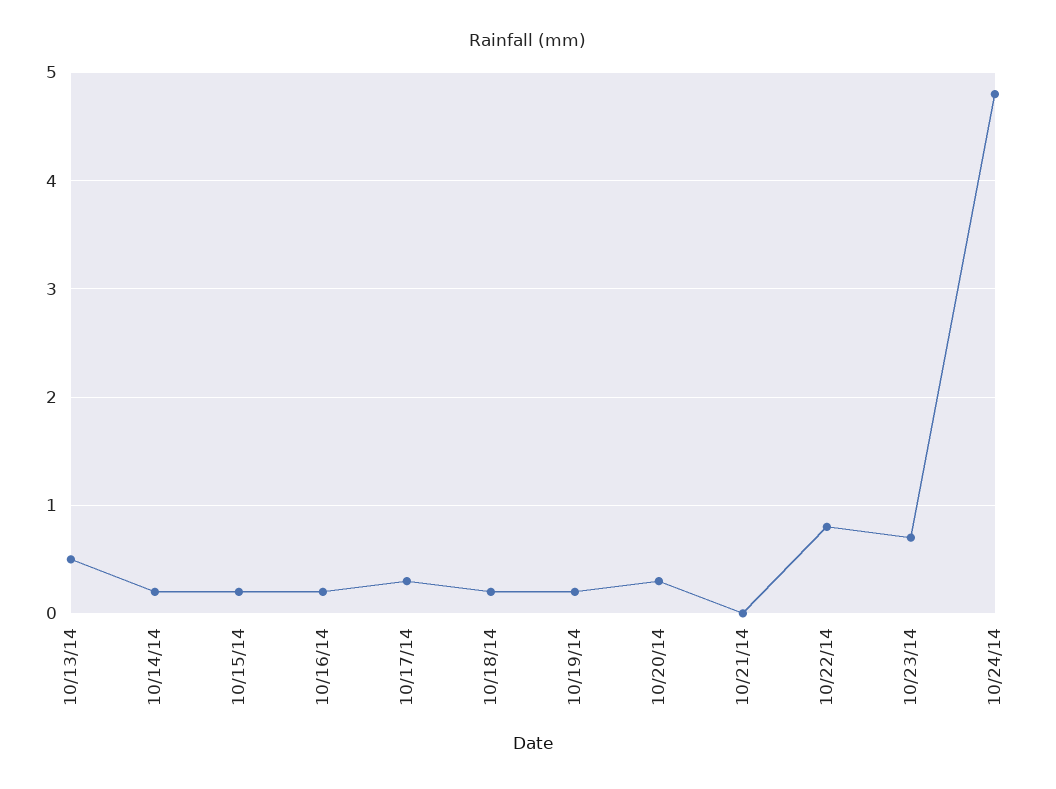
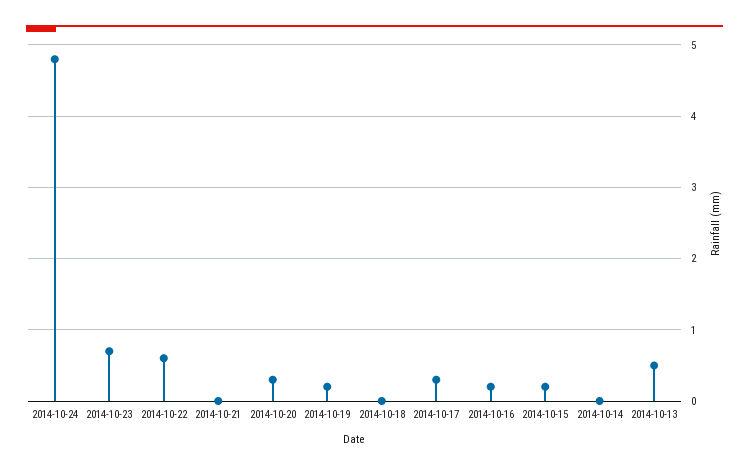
10/14/14: 0.2 -> 0
10/18/14: 0.2 -> 0
10/22/14: 0.8 -> 0.6

